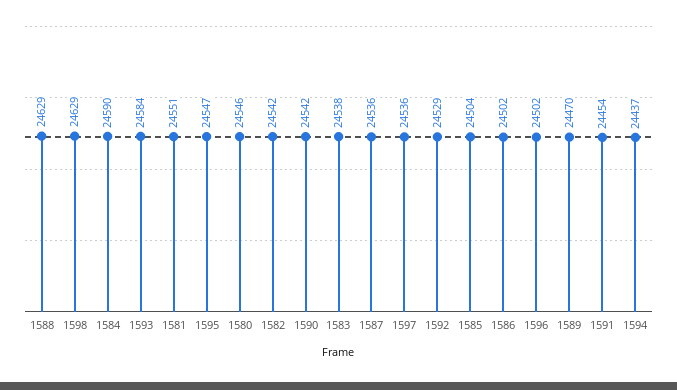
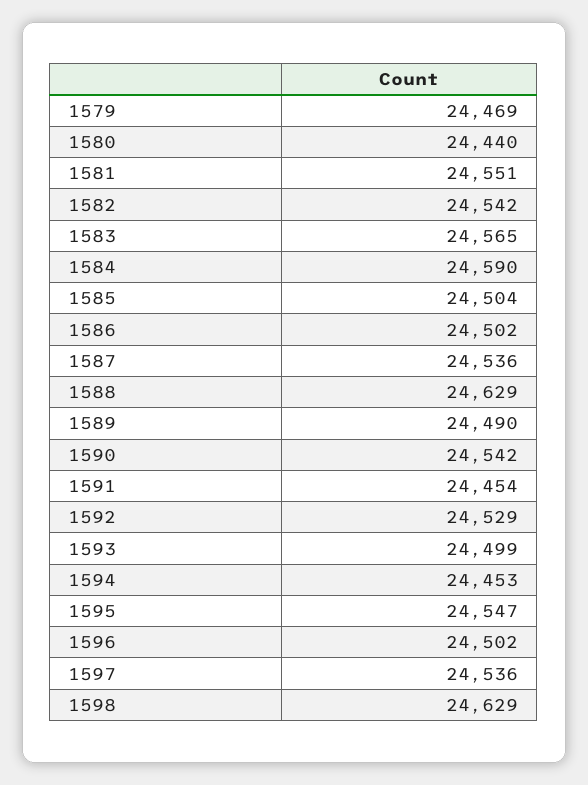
1593: 24584 -> 24499
1580: 24546 -> 24440
1583: 24538 -> 24565
1589: 24470 -> 24490
1594: 24437 -> 24453
1579: none -> 24469

